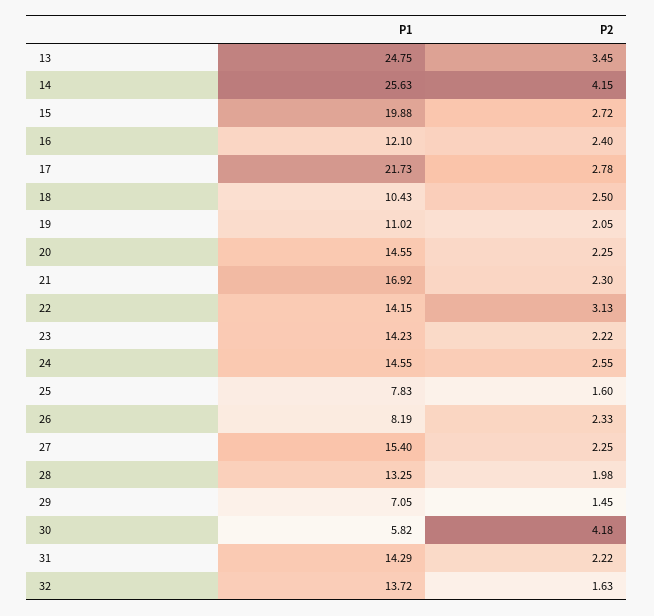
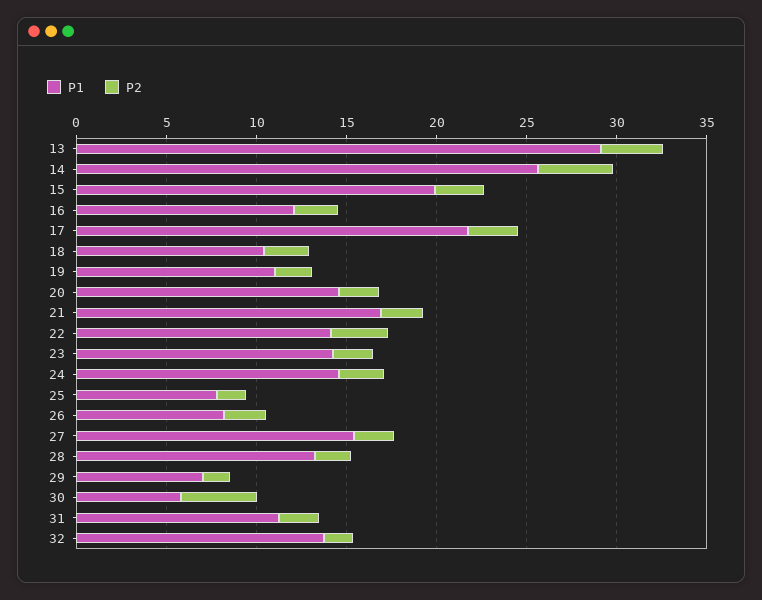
P1, 13: 24.75 -> 29
P1, 31: 14.29 -> 11

